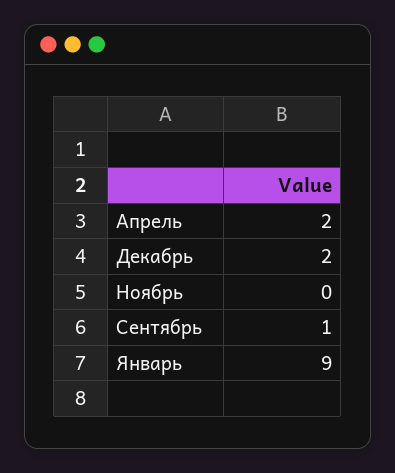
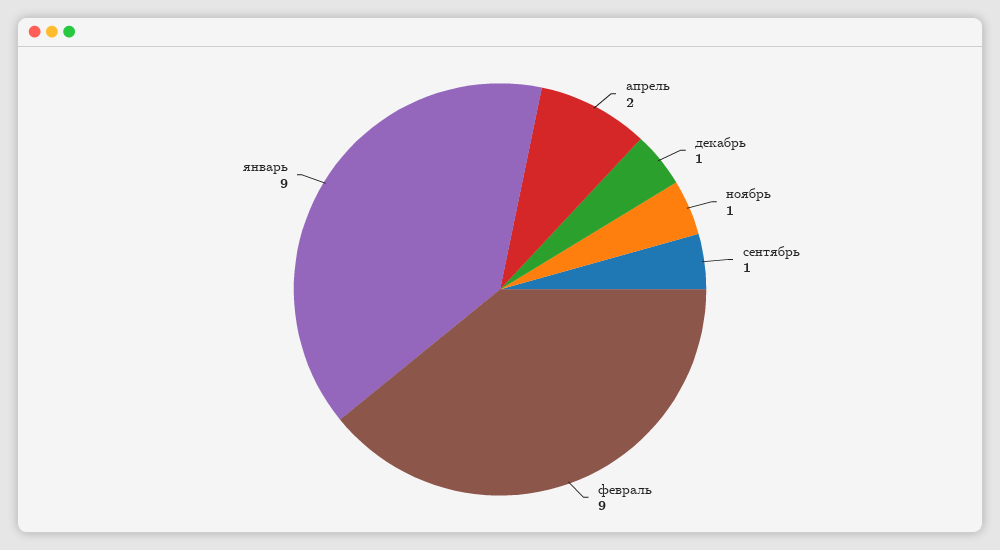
Декабрь: 2 -> 1
Ноябрь: 0 -> 1
февраль: none -> 9

